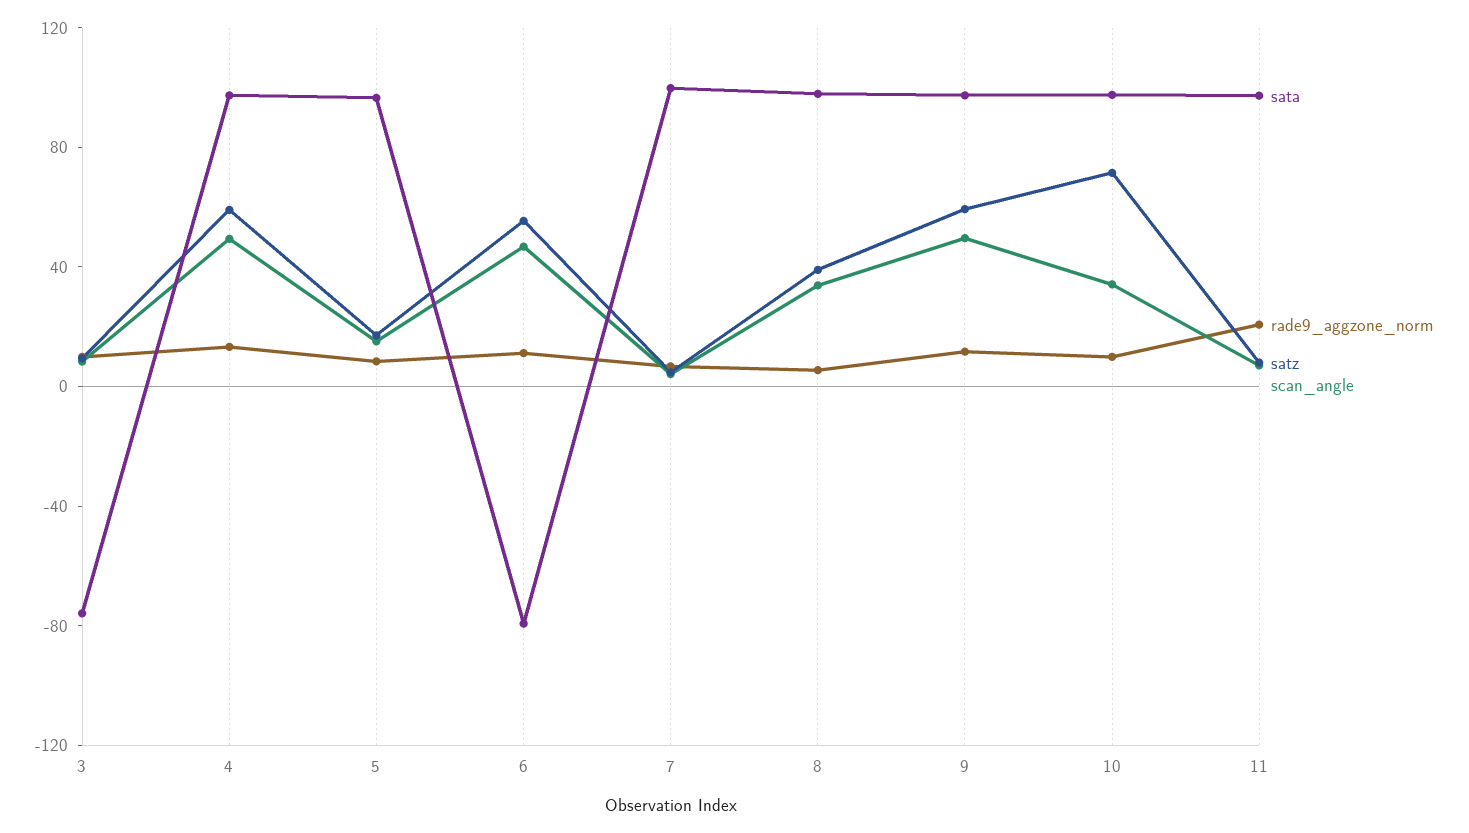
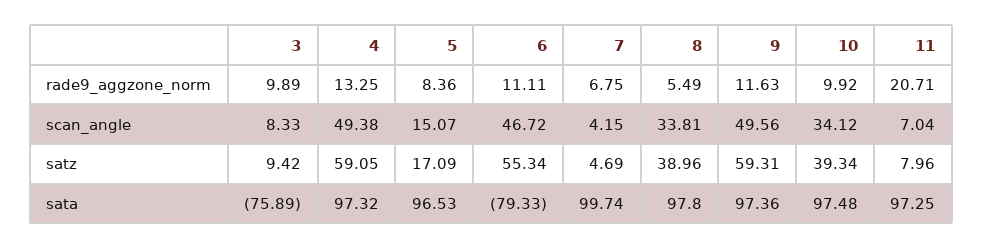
satz, 10: 70 -> 39.34

